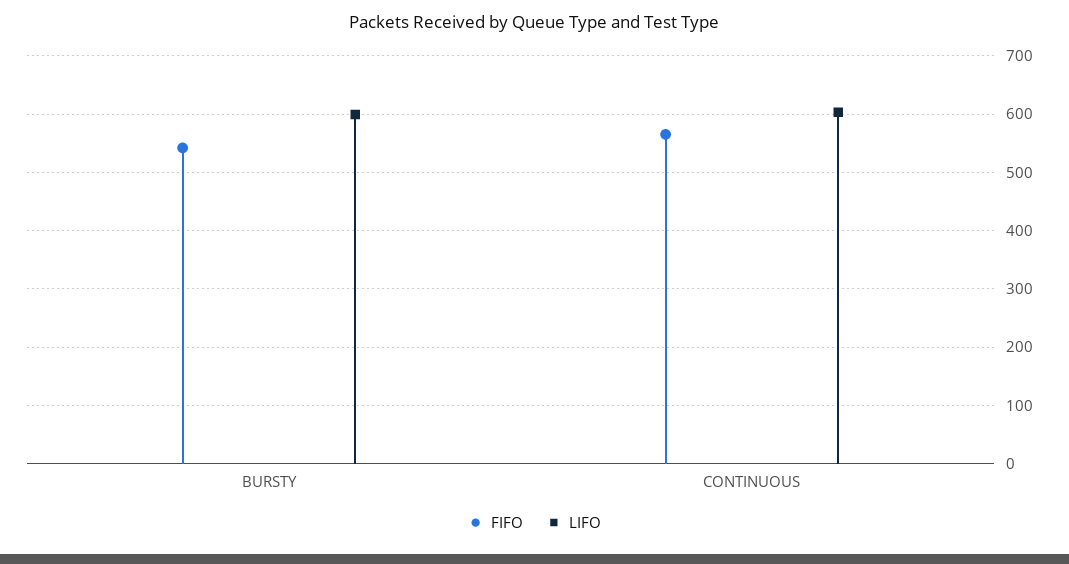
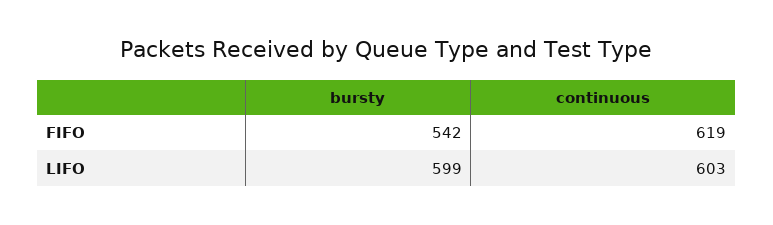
FIFO, CONTINUOUS: 560 -> 619

